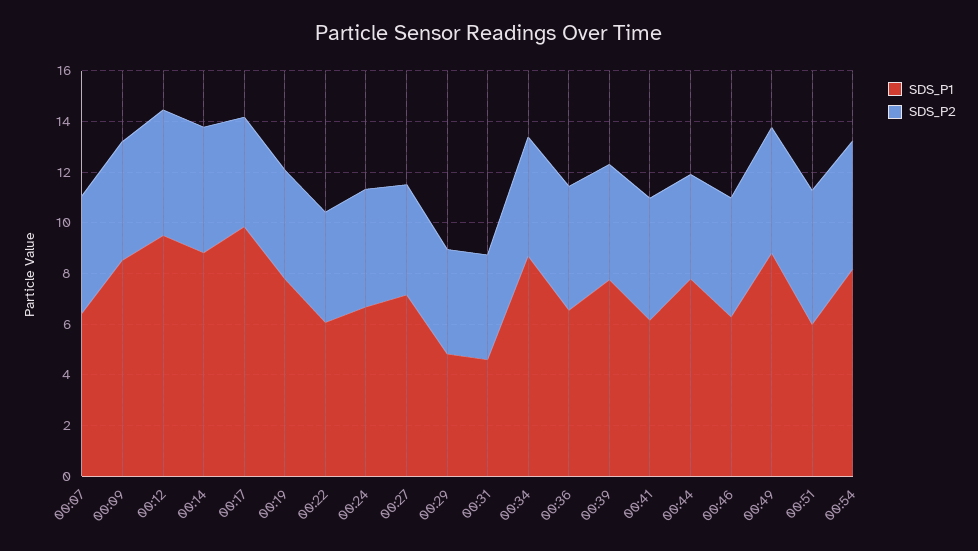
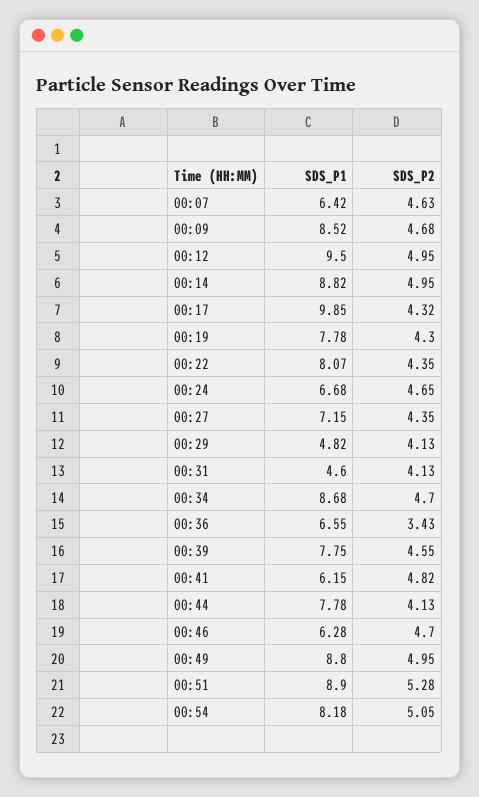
SDS_P1, 00:22: 6 -> 8.07
SDS_P2, 00:36: 5 -> 3.43
SDS_P1, 00:51: 6 -> 8.9

